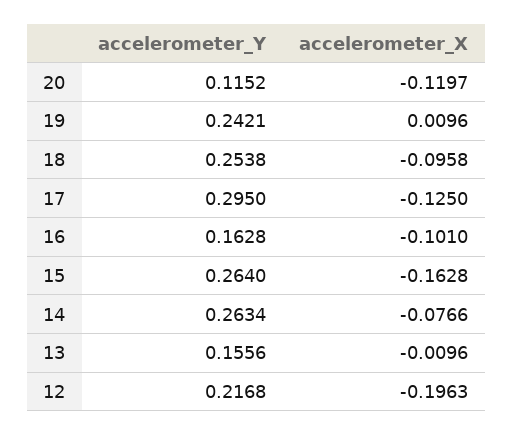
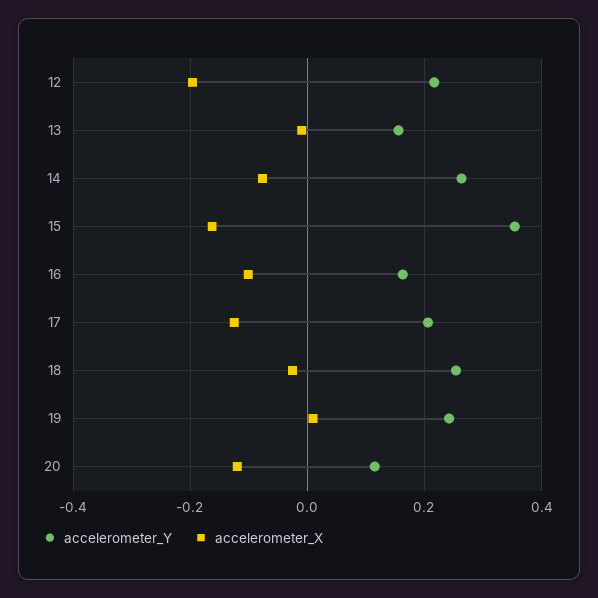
accelerometer_X, 18: -0.0958 -> -0.02
accelerometer_Y, 17: 0.295 -> 0.2
accelerometer_Y, 15: 0.264 -> 0.36

